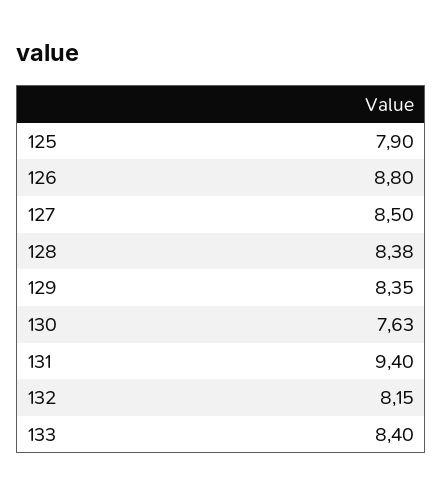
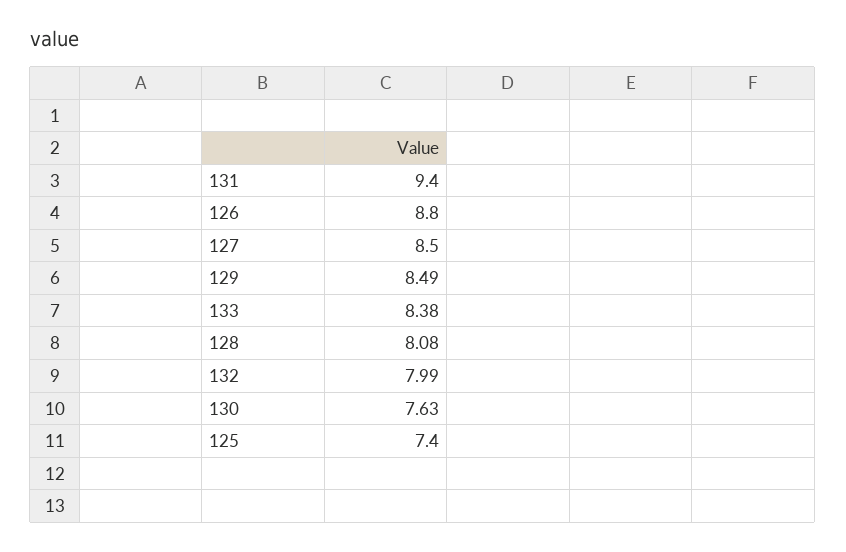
125: 7.9 -> 7.4
128: 8.38 -> 8.08
129: 8.35 -> 8.49
132: 8.15 -> 7.99
133: 8.4 -> 8.38

